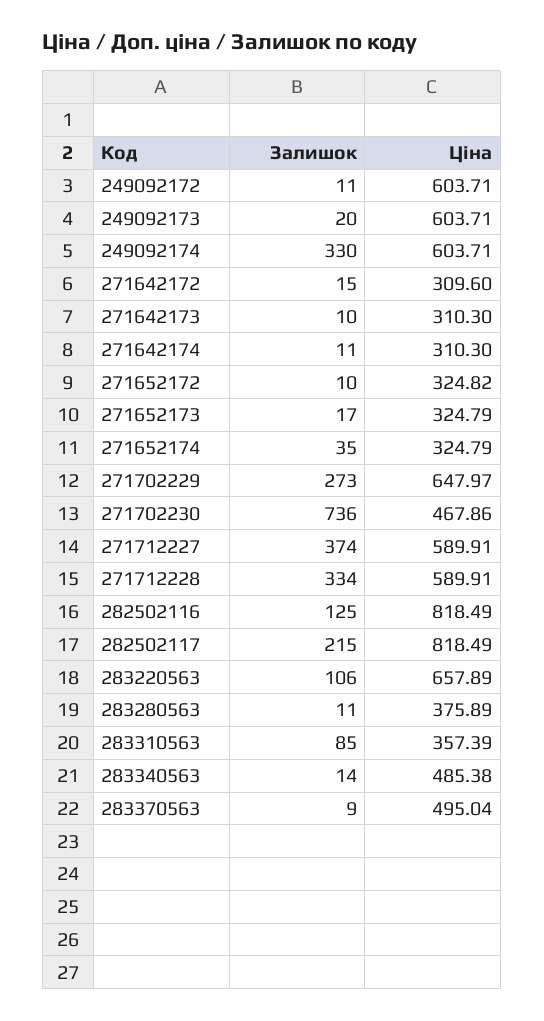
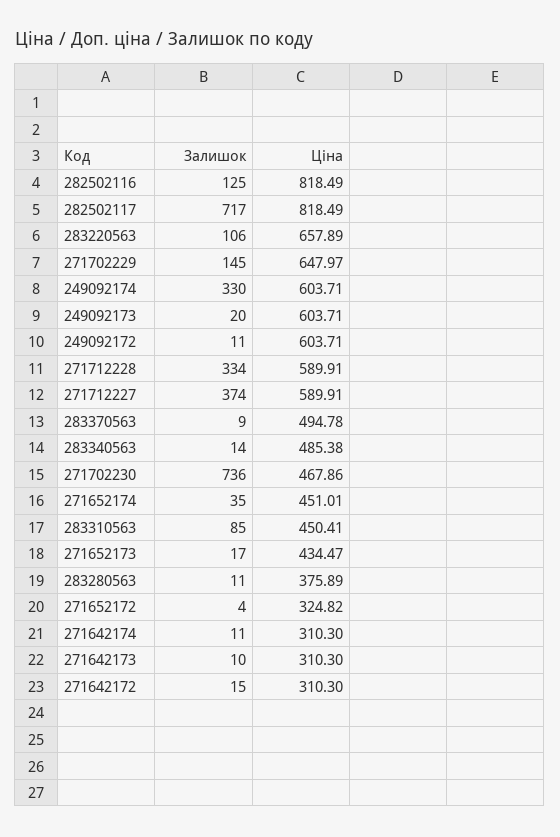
Ціна, 271642172: 309.6 -> 310.3
Залишок, 271652172: 10 -> 4
Ціна, 271652173: 324.79 -> 434.47
Ціна, 271652174: 324.79 -> 451.01
Залишок, 271702229: 273 -> 145
Залишок, 282502117: 215 -> 717
Ціна, 283310563: 357.39 -> 450.41
Ціна, 283370563: 495.04 -> 494.78

